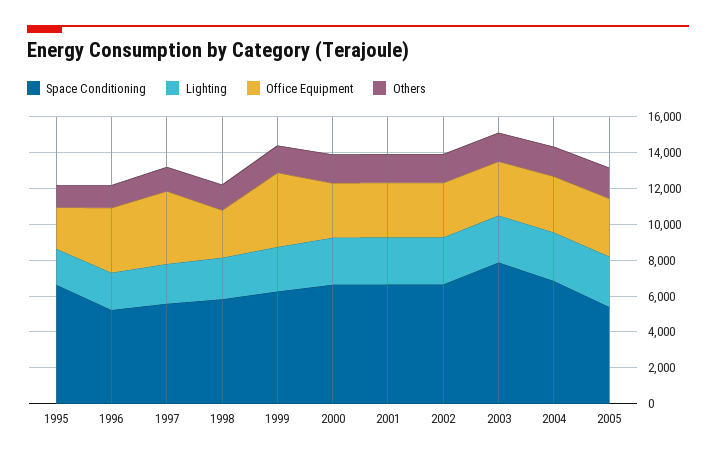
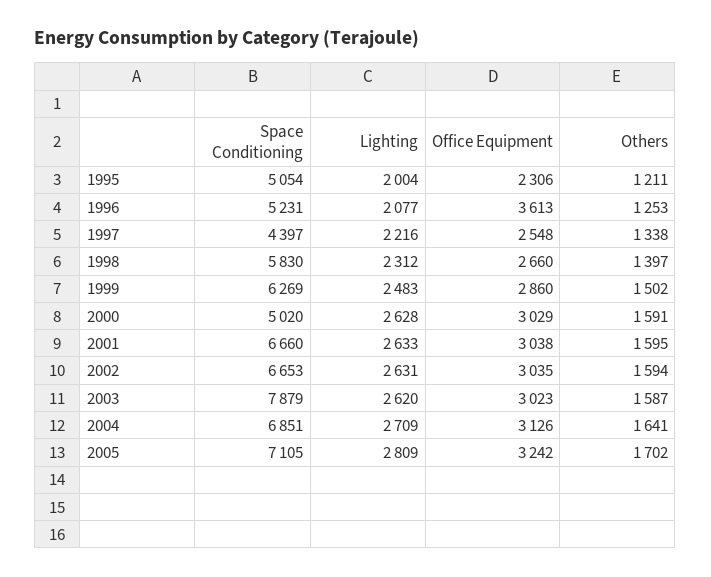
Space Conditioning, 1995: 6500 -> 5054
Space Conditioning, 1997: 5500 -> 4397
Office Equipment, 1997: 4000 -> 2548
Office Equipment, 1999: 4000 -> 2860
Space Conditioning, 2000: 6500 -> 5020
Space Conditioning, 2005: 5500 -> 7105

